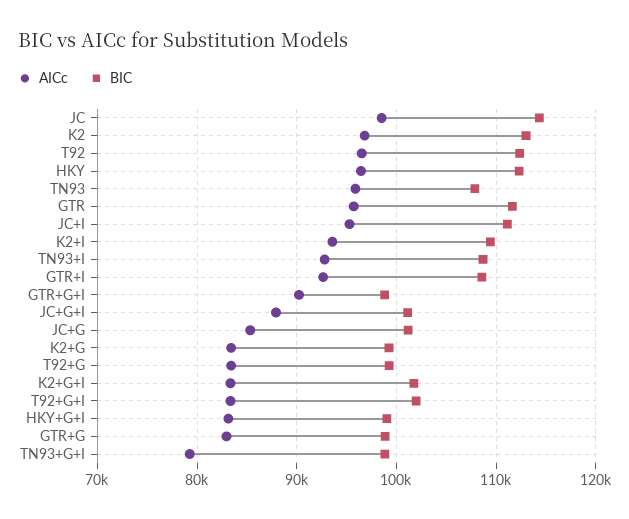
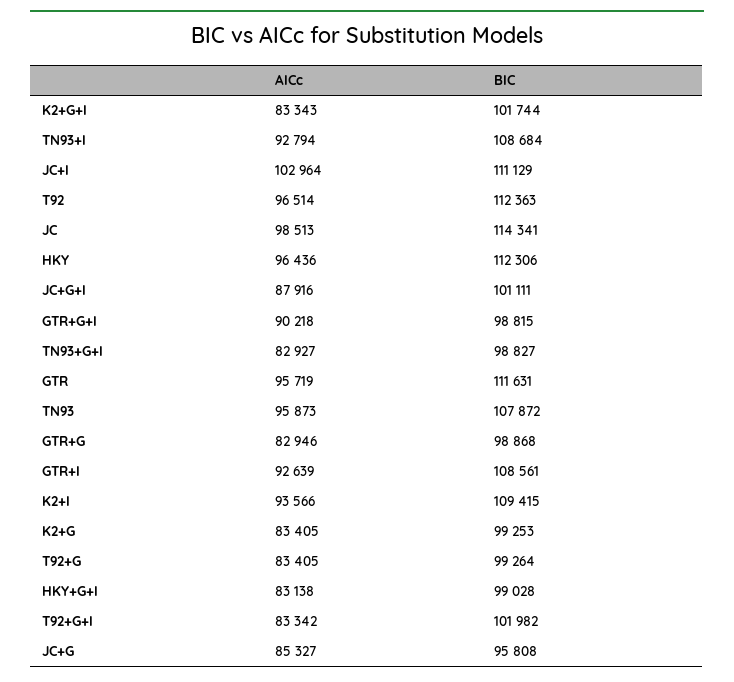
AICc, K2: 97000 -> none
BIC, K2: 113000 -> none
AICc, JC+I: 95000 -> 102964
BIC, JC+G: 101000 -> 95808
AICc, TN93+G+I: 79000 -> 82927

